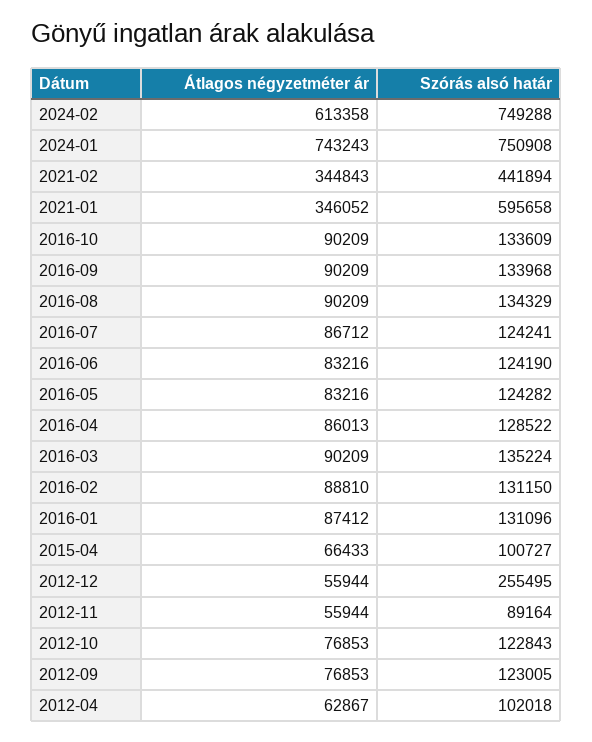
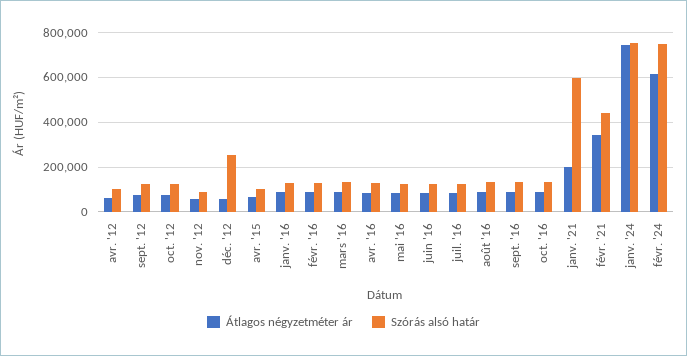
Átlagos négyzetméter ár, 2021-01: 346052 -> 200000

